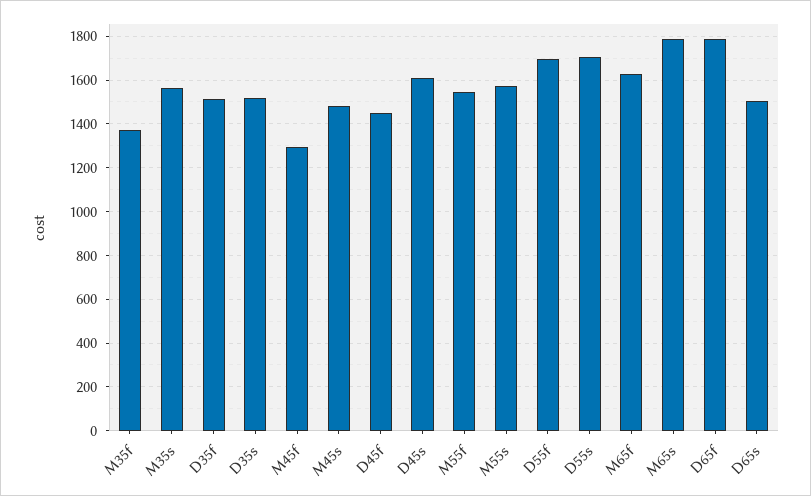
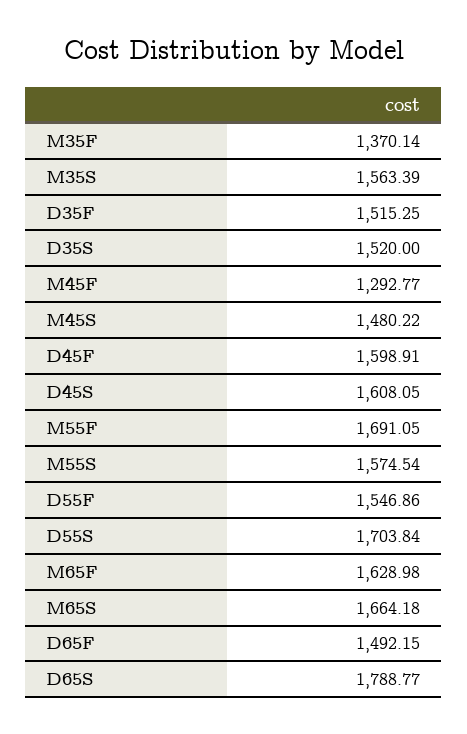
D45f: 1450 -> 1598.91
M55f: 1550 -> 1691.05
D55f: 1700 -> 1546.86
M65s: 1800 -> 1664.18
D65f: 1800 -> 1492.15
D65s: 1500 -> 1788.77

